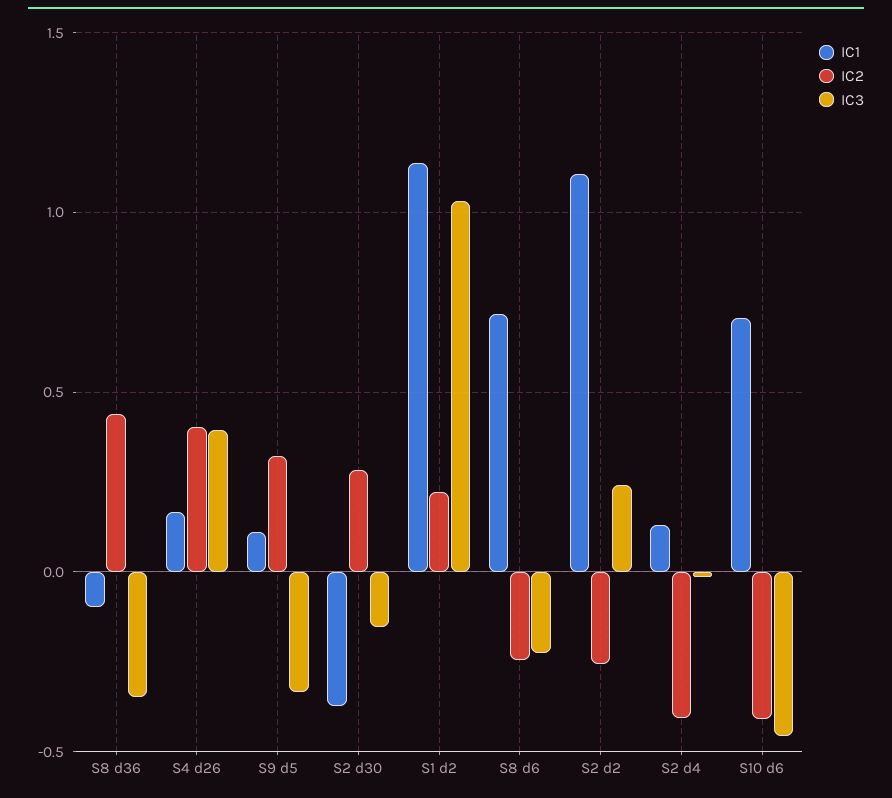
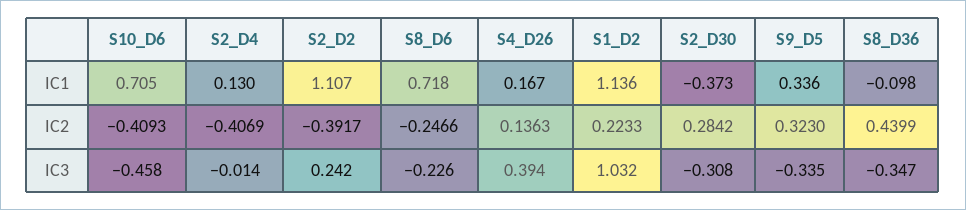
IC2, S4 d26: 0.4 -> 0.1363
IC1, S9 d5: 0.1 -> 0.336
IC3, S2 d30: -0.15 -> -0.308
IC2, S2 d2: -0.25 -> -0.3917

